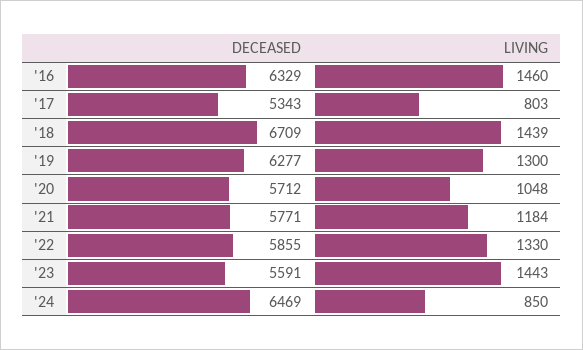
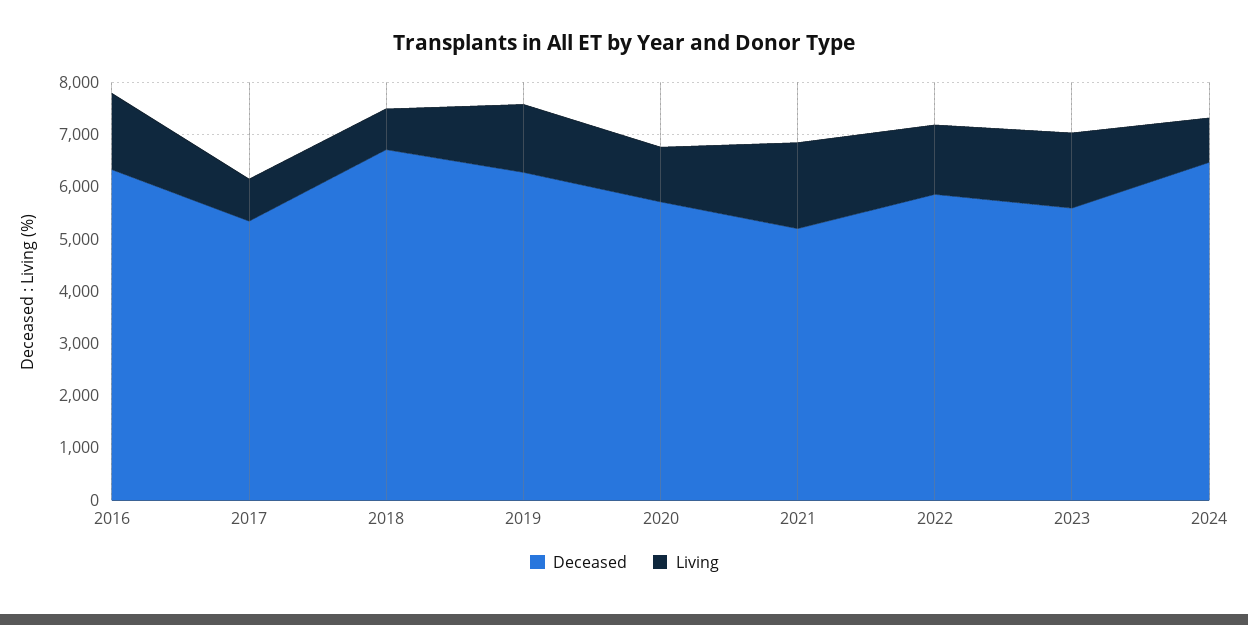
LIVING, '18: 1439 -> 800
DECEASED, '21: 5771 -> 5200
LIVING, '21: 1184 -> 1600

